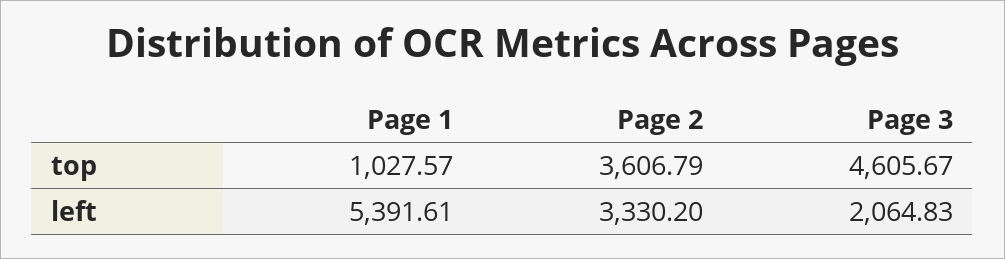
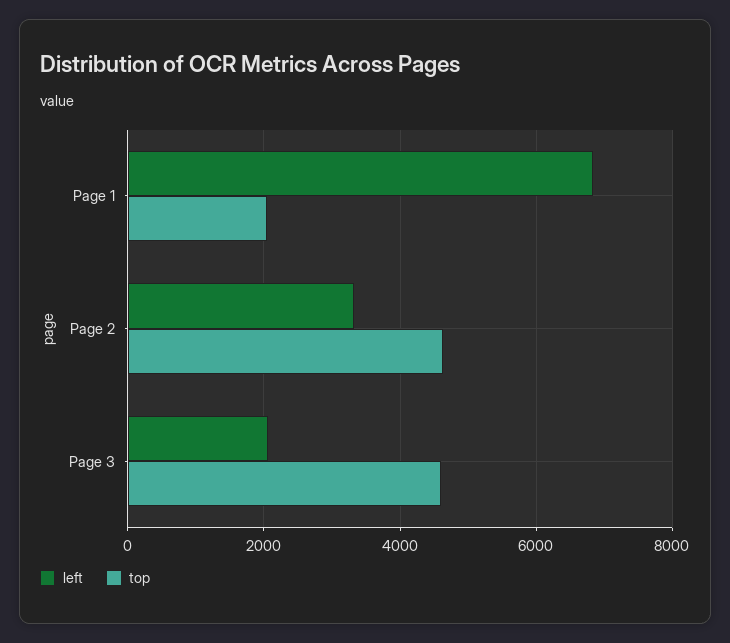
top, Page 1: 1027.57 -> 2000
top, Page 2: 3606.79 -> 4600
left, Page 1: 5391.61 -> 6800

